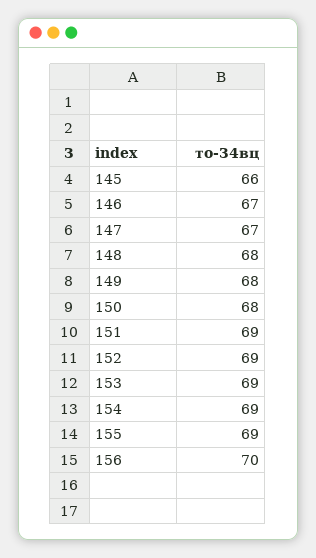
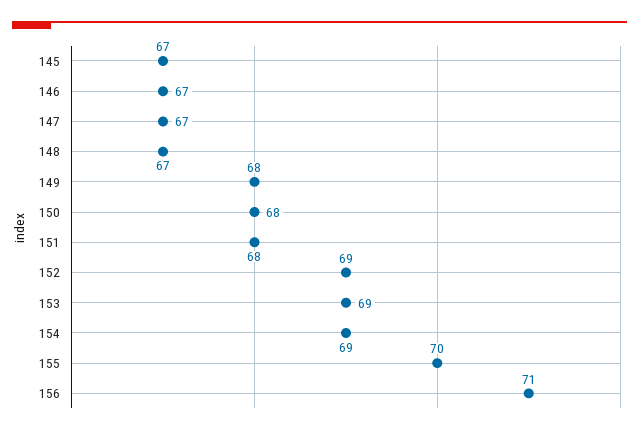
145: 66 -> 67
148: 68 -> 67
151: 69 -> 68
155: 69 -> 70
156: 70 -> 71

